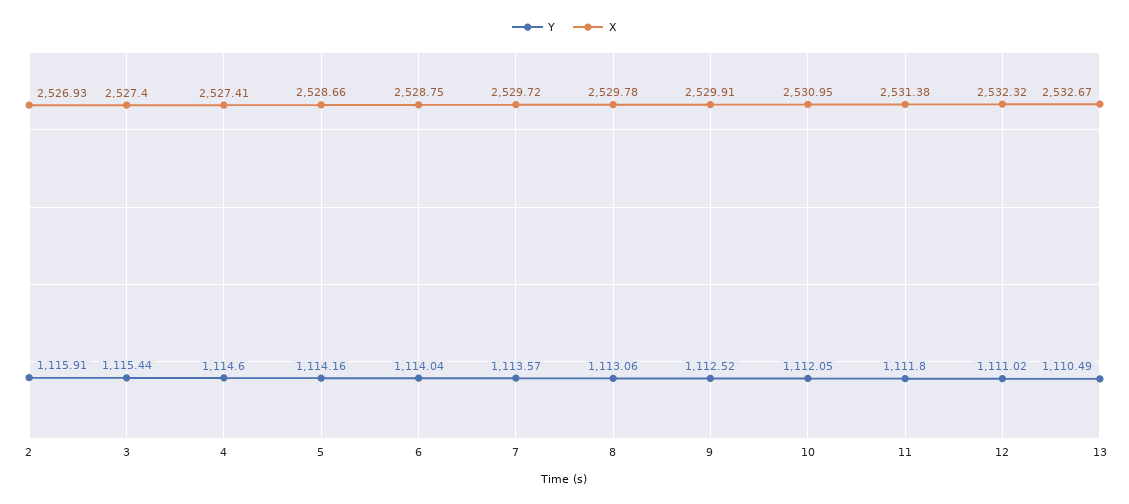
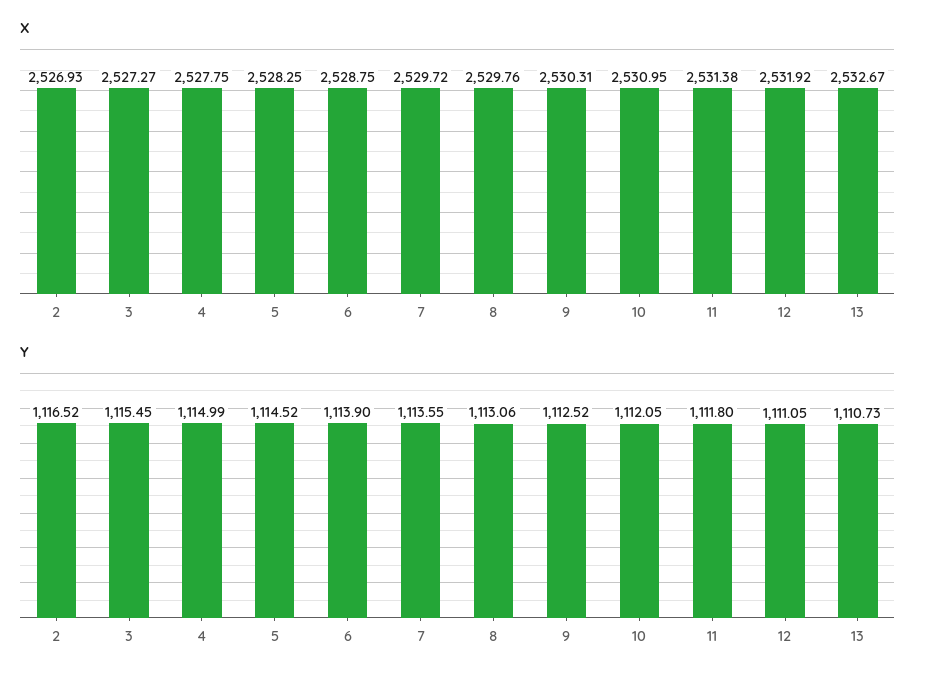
Y, 2: 1115.91 -> 1116.52
Y, 3: 1115.44 -> 1115.45
X, 3: 2527.4 -> 2527.27
Y, 4: 1114.6 -> 1114.99
X, 4: 2527.41 -> 2527.75
Y, 5: 1114.16 -> 1114.52
X, 5: 2528.66 -> 2528.25
Y, 6: 1114.04 -> 1113.9
Y, 7: 1113.57 -> 1113.55
X, 8: 2529.78 -> 2529.76
X, 9: 2529.91 -> 2530.31
Y, 12: 1111.02 -> 1111.05
X, 12: 2532.32 -> 2531.92
Y, 13: 1110.49 -> 1110.73

